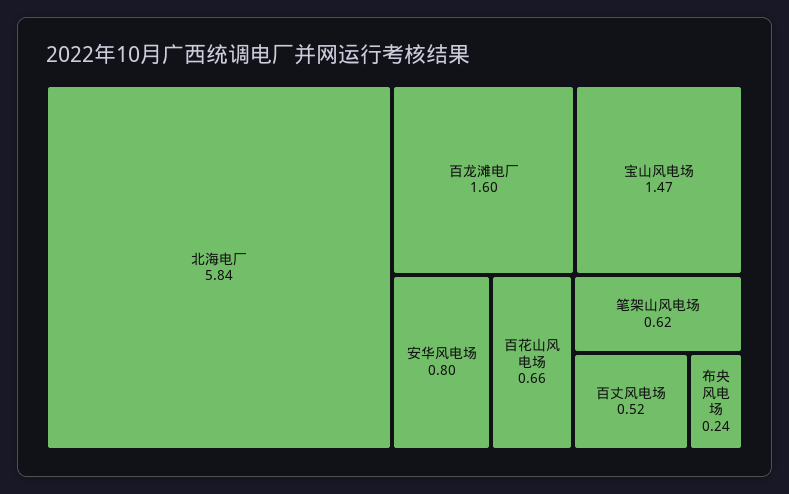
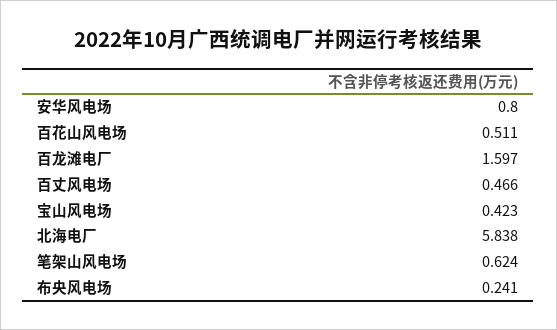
宝山风电场: 1.47 -> 0.423
百花山风电场: 0.66 -> 0.511
百丈风电场: 0.52 -> 0.466

